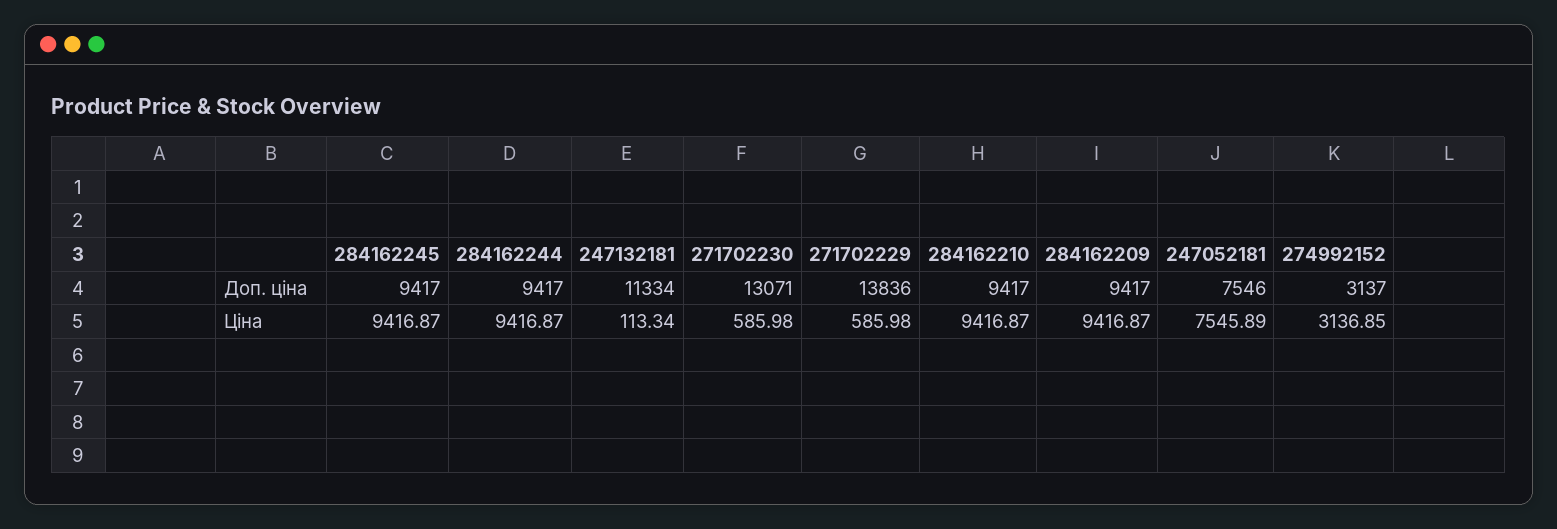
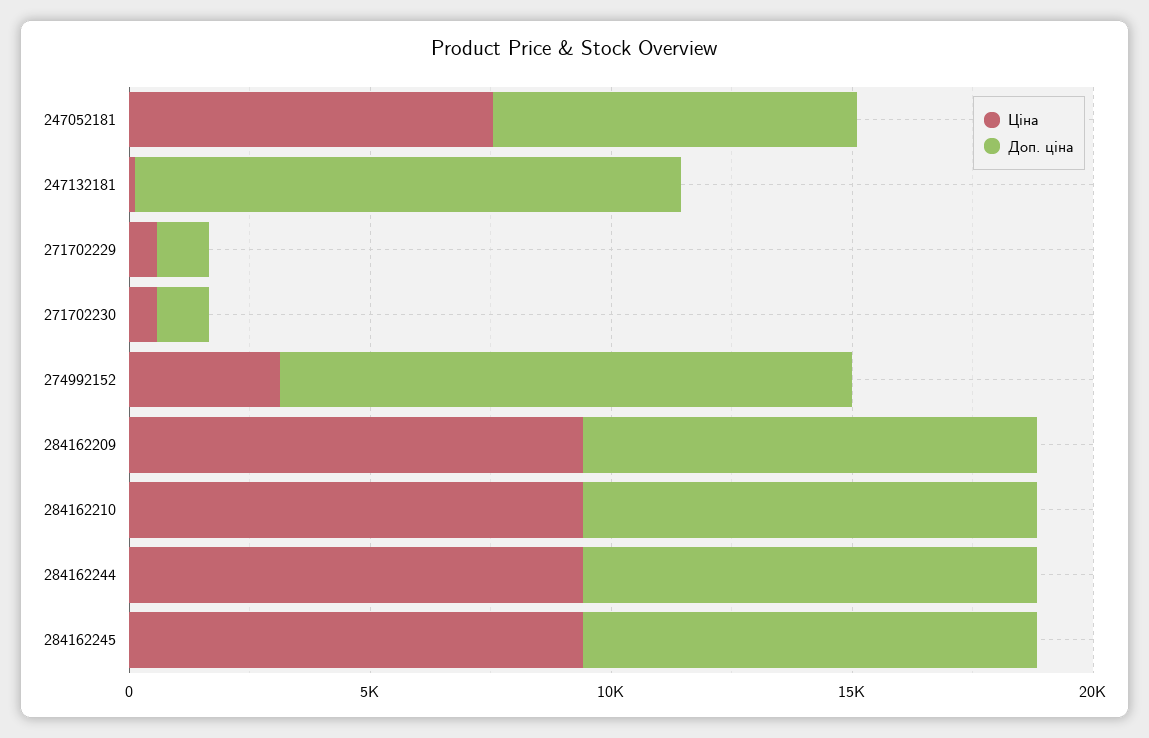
Доп. ціна, 271702230: 13071 -> 1000
Доп. ціна, 271702229: 13836 -> 1000
Доп. ціна, 274992152: 3137 -> 12000

